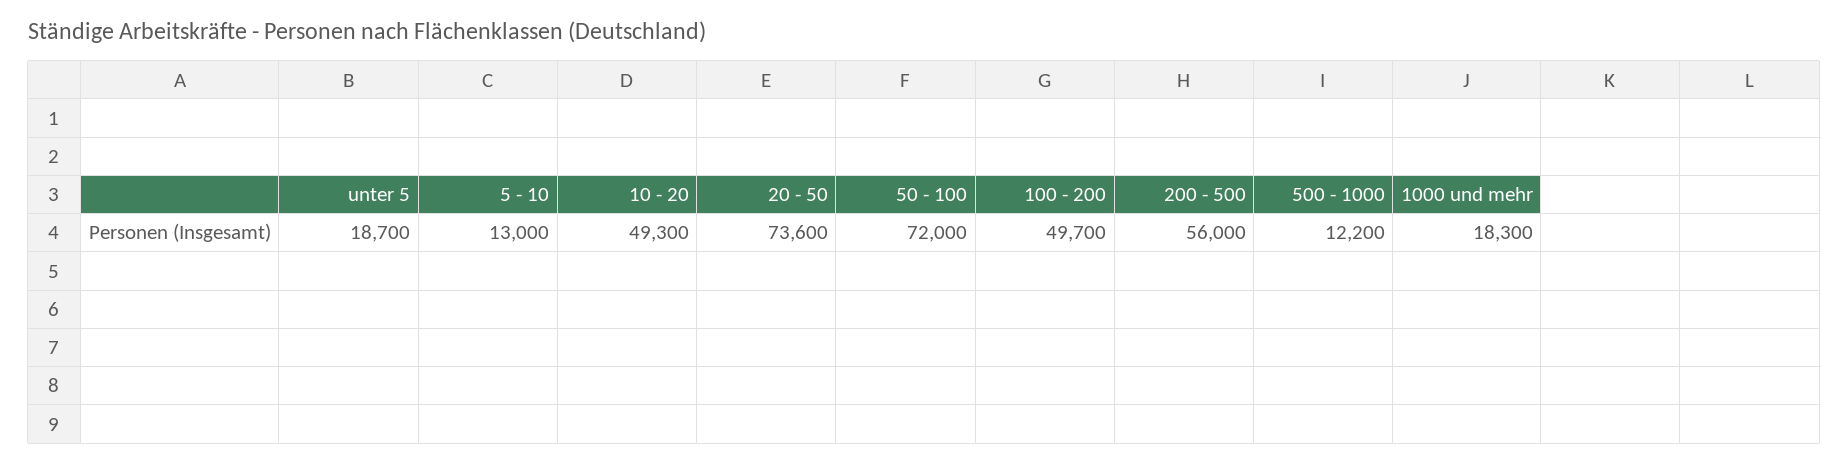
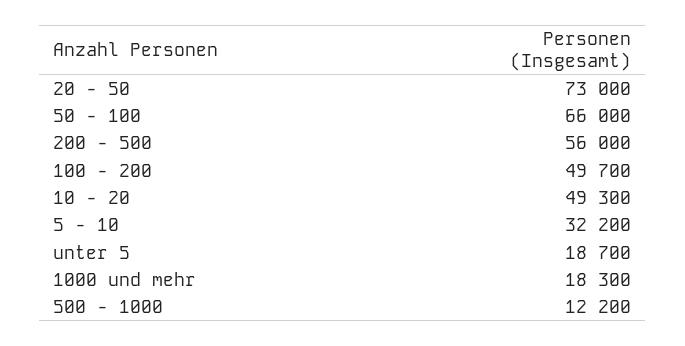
5 - 10: 13000 -> 32200
20 - 50: 73600 -> 73000
50 - 100: 72000 -> 66000

